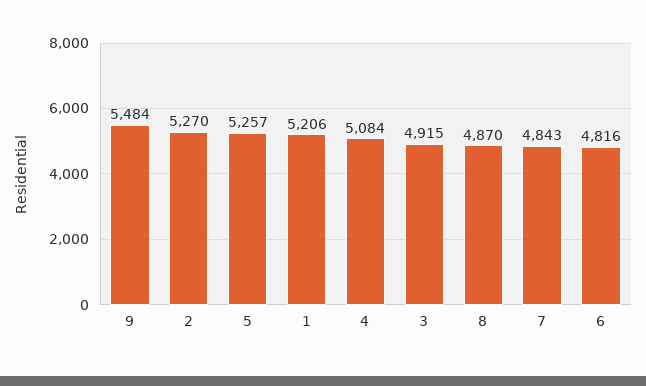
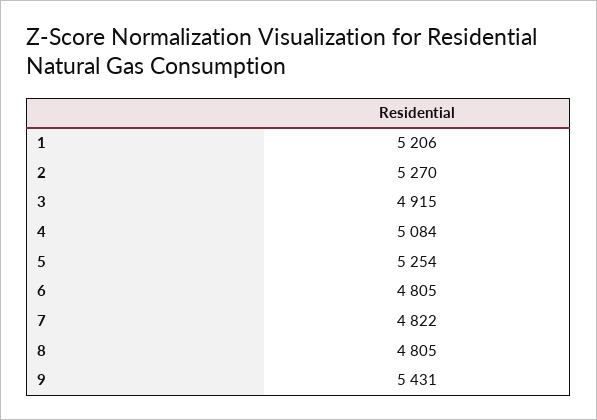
9: 5484 -> 5431
5: 5257 -> 5254
8: 4870 -> 4805
7: 4843 -> 4822
6: 4816 -> 4805

